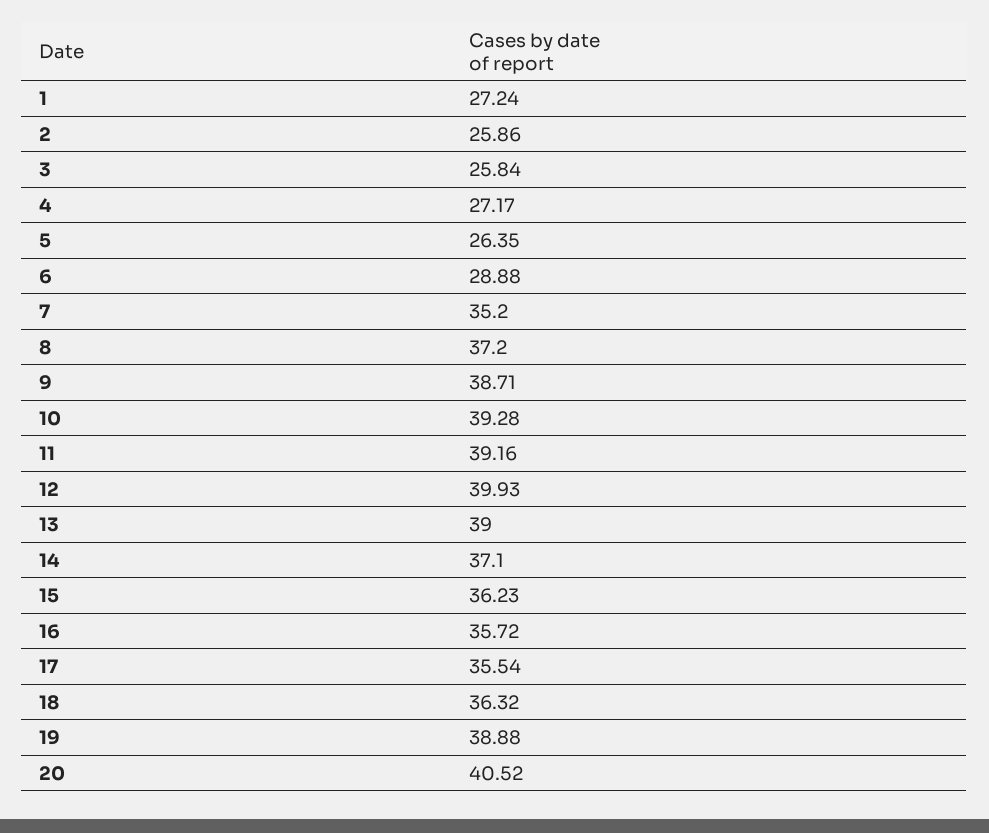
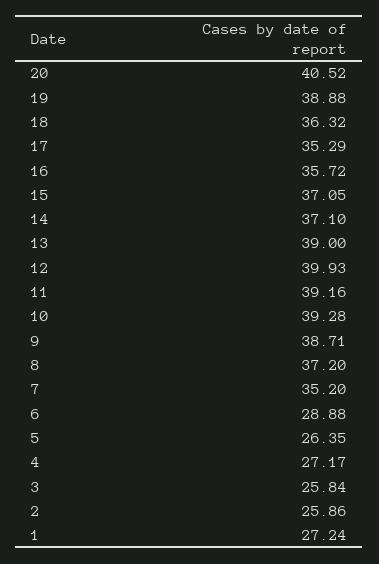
15: 36.23 -> 37.05
17: 35.54 -> 35.29

